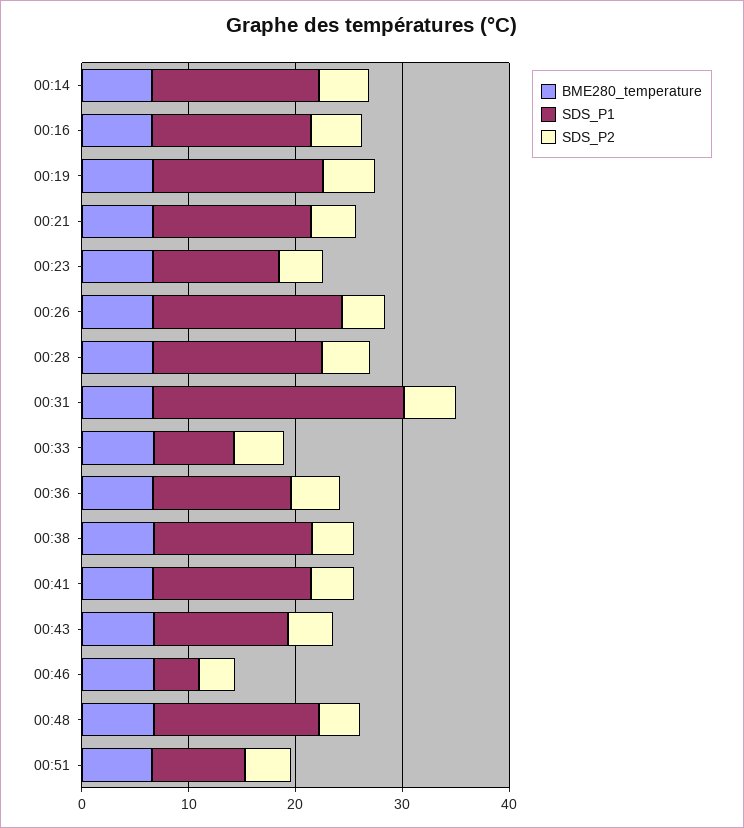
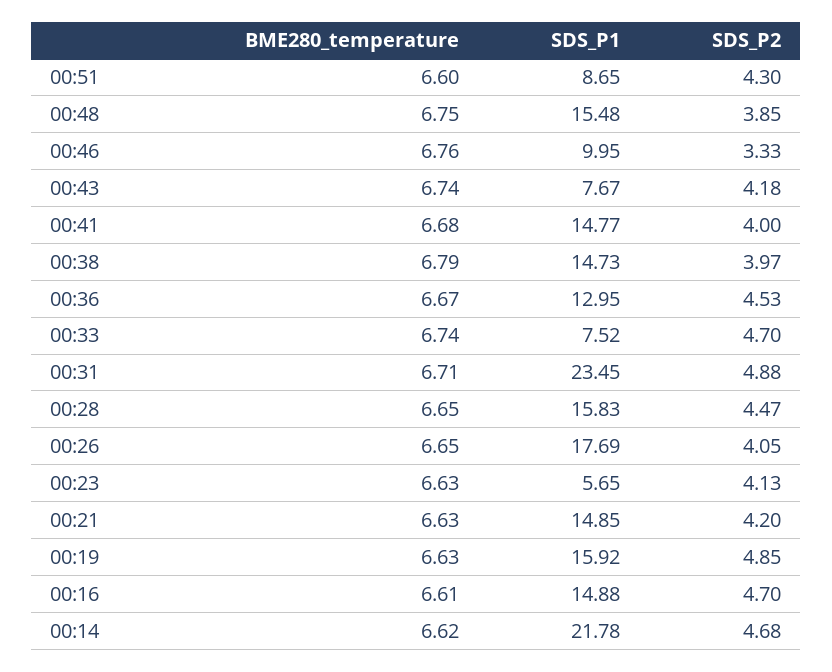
SDS_P1, 00:14: 16 -> 21.78
SDS_P1, 00:23: 12 -> 5.65
SDS_P1, 00:43: 12 -> 7.67
SDS_P1, 00:46: 4 -> 9.95

